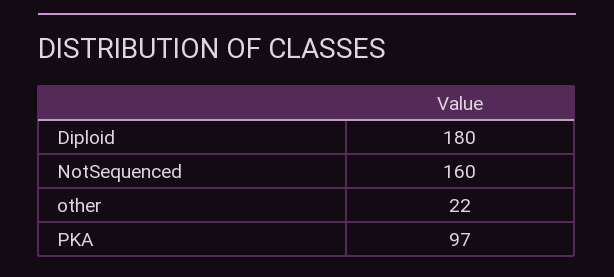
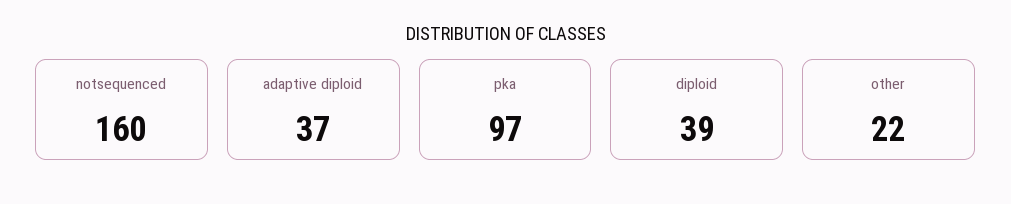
Diploid: 180 -> 39
adaptive diploid: none -> 37

